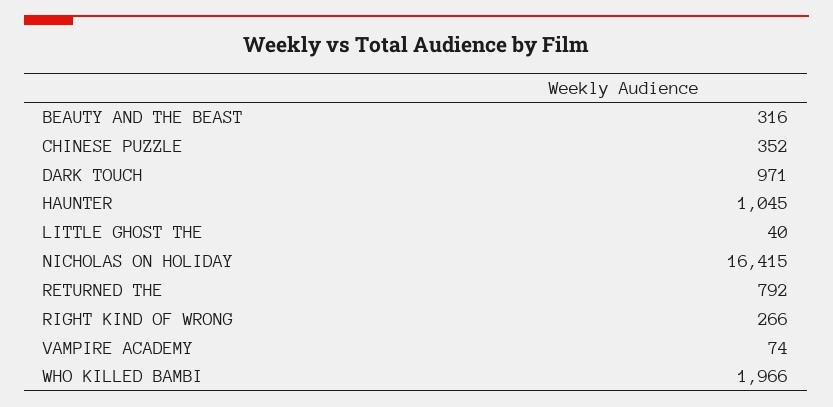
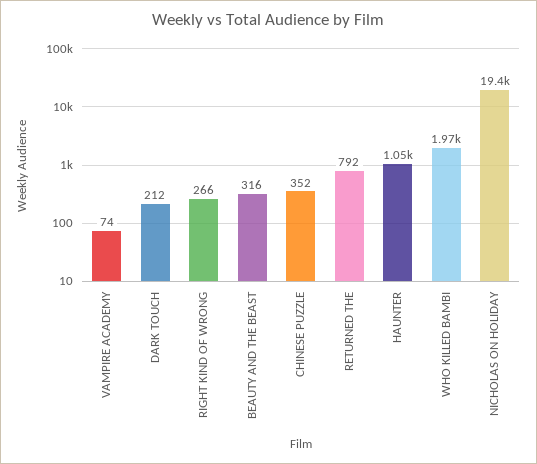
DARK TOUCH: 971 -> 212
LITTLE GHOST THE: 40 -> none
NICHOLAS ON HOLIDAY: 16415 -> 19400

